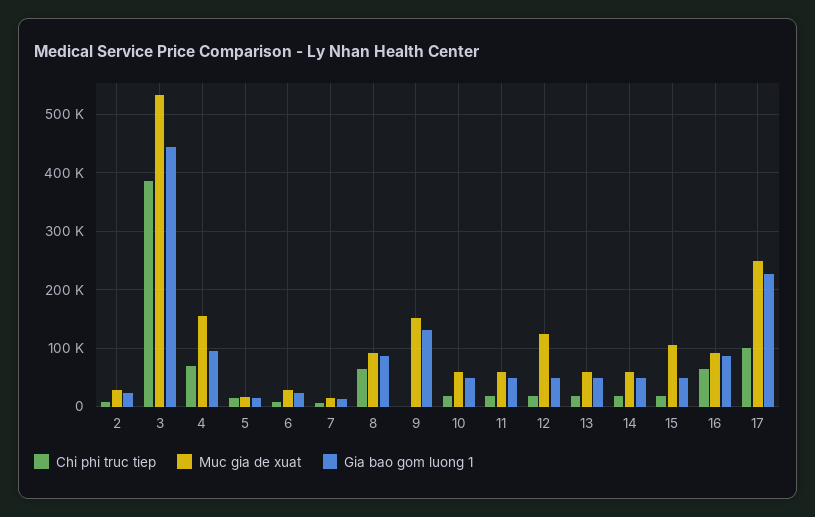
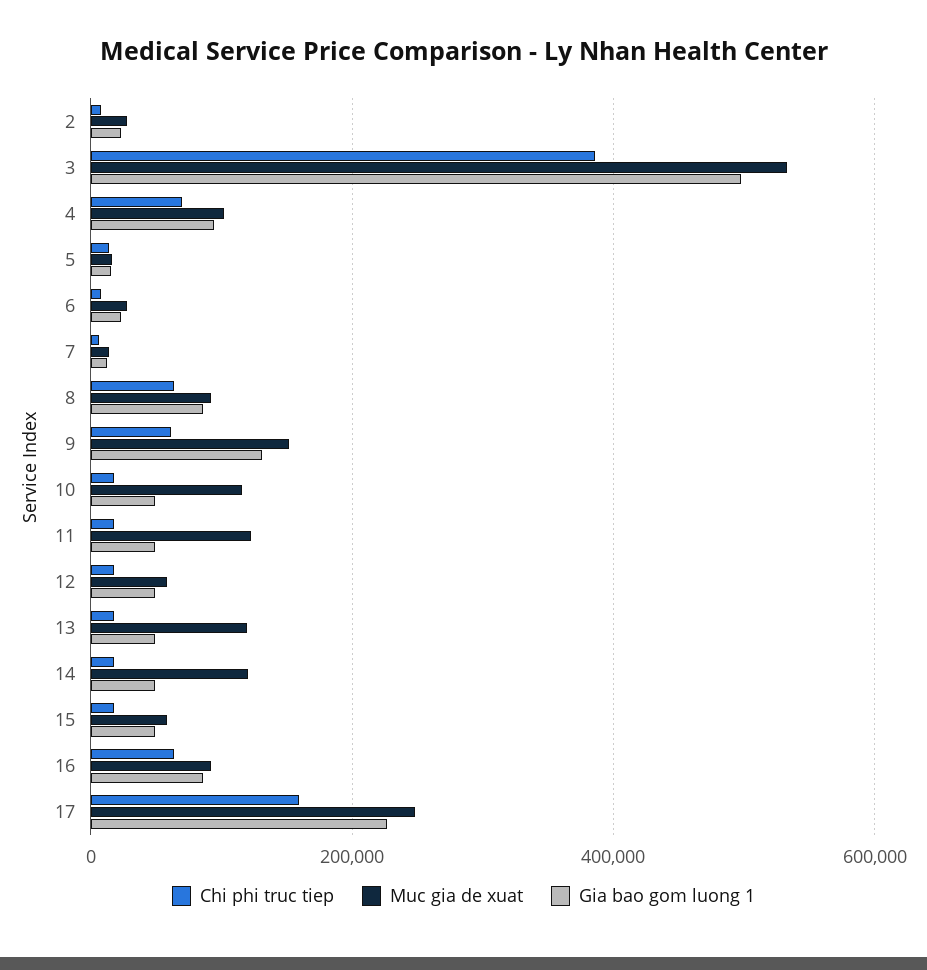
Gia bao gom luong 1, 3: 440000 -> 500000
Muc gia de xuat, 4: 160000 -> 100000
Chi phi truc tiep, 9: 0 -> 60000
Muc gia de xuat, 10: 60000 -> 120000
Muc gia de xuat, 11: 60000 -> 120000
Muc gia de xuat, 12: 120000 -> 60000
Muc gia de xuat, 13: 60000 -> 120000
Muc gia de xuat, 14: 60000 -> 120000
Muc gia de xuat, 15: 100000 -> 60000
Chi phi truc tiep, 17: 100000 -> 160000

